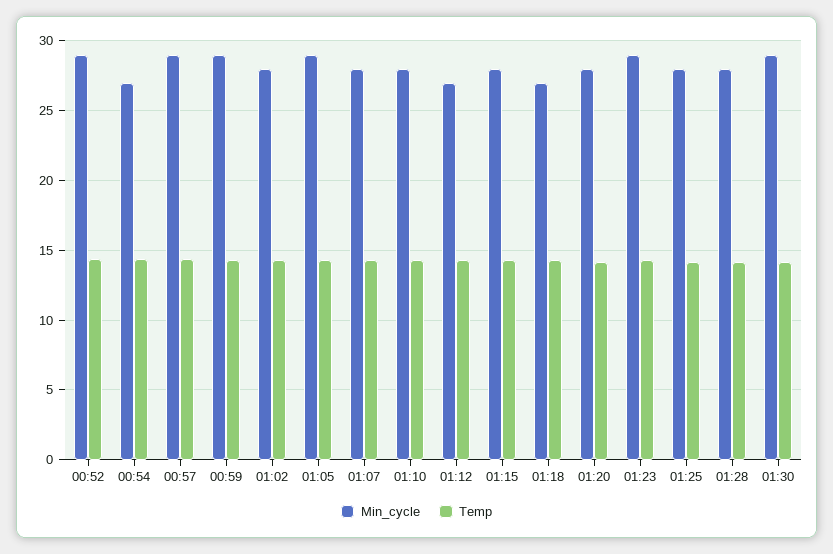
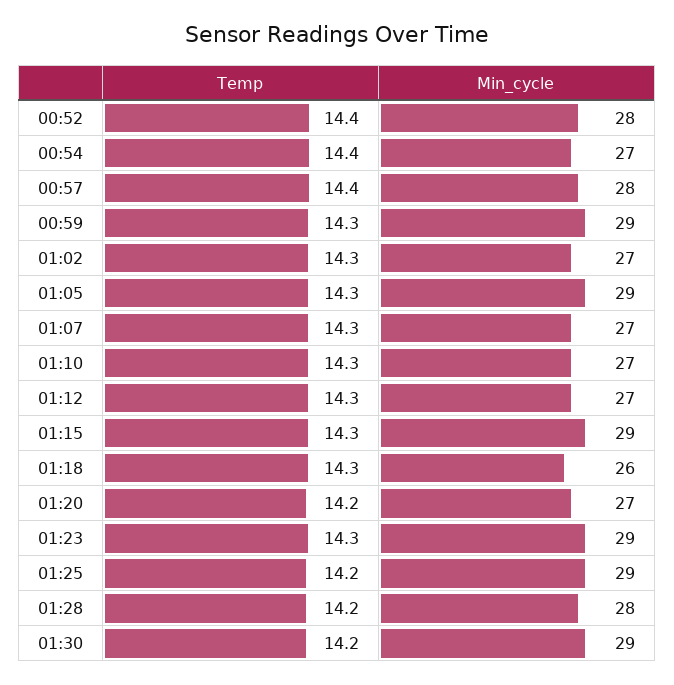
Min_cycle, 00:52: 29 -> 28
Min_cycle, 00:57: 29 -> 28
Min_cycle, 01:02: 28 -> 27
Min_cycle, 01:07: 28 -> 27
Min_cycle, 01:10: 28 -> 27
Min_cycle, 01:15: 28 -> 29
Min_cycle, 01:18: 27 -> 26
Min_cycle, 01:20: 28 -> 27
Min_cycle, 01:25: 28 -> 29

